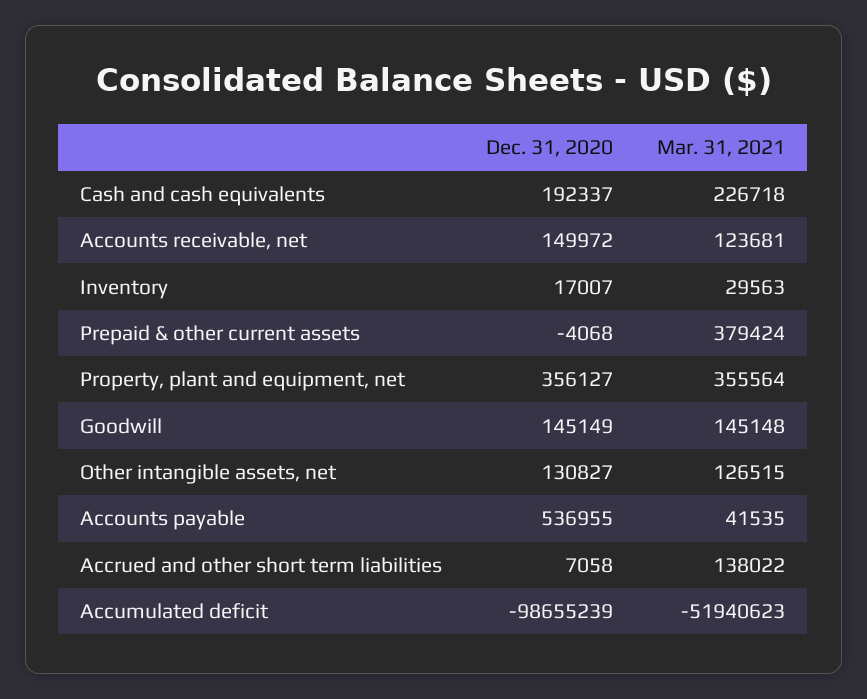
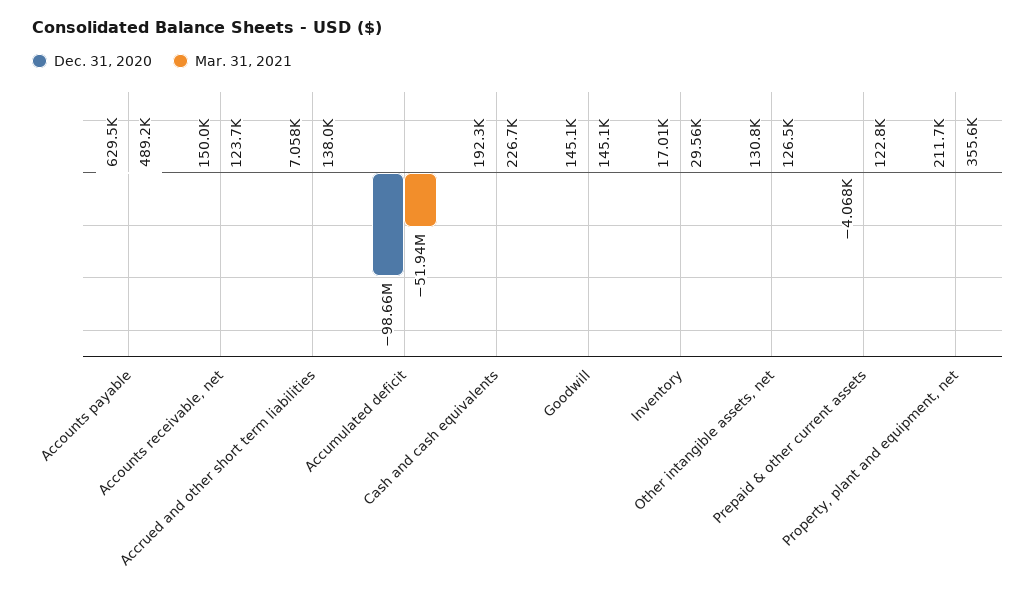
Mar. 31, 2021, Prepaid & other current assets: 379424 -> 122800
Dec. 31, 2020, Property, plant and equipment, net: 356127 -> 211700
Dec. 31, 2020, Accounts payable: 536955 -> 629500
Mar. 31, 2021, Accounts payable: 41535 -> 489200

